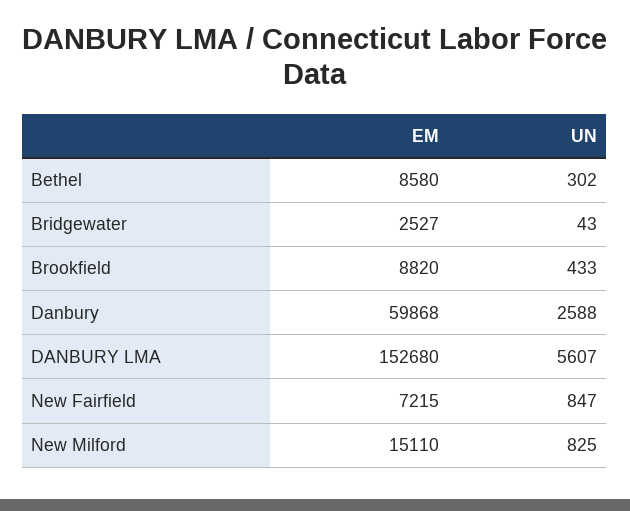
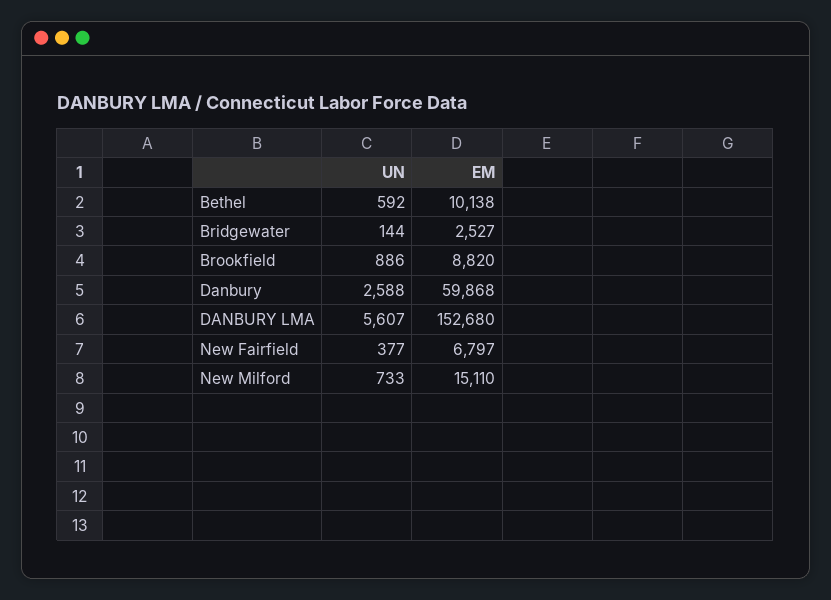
EM, Bethel: 8580 -> 10138
UN, Bethel: 302 -> 592
UN, Bridgewater: 43 -> 144
UN, Brookfield: 433 -> 886
EM, New Fairfield: 7215 -> 6797
UN, New Fairfield: 847 -> 377
UN, New Milford: 825 -> 733

